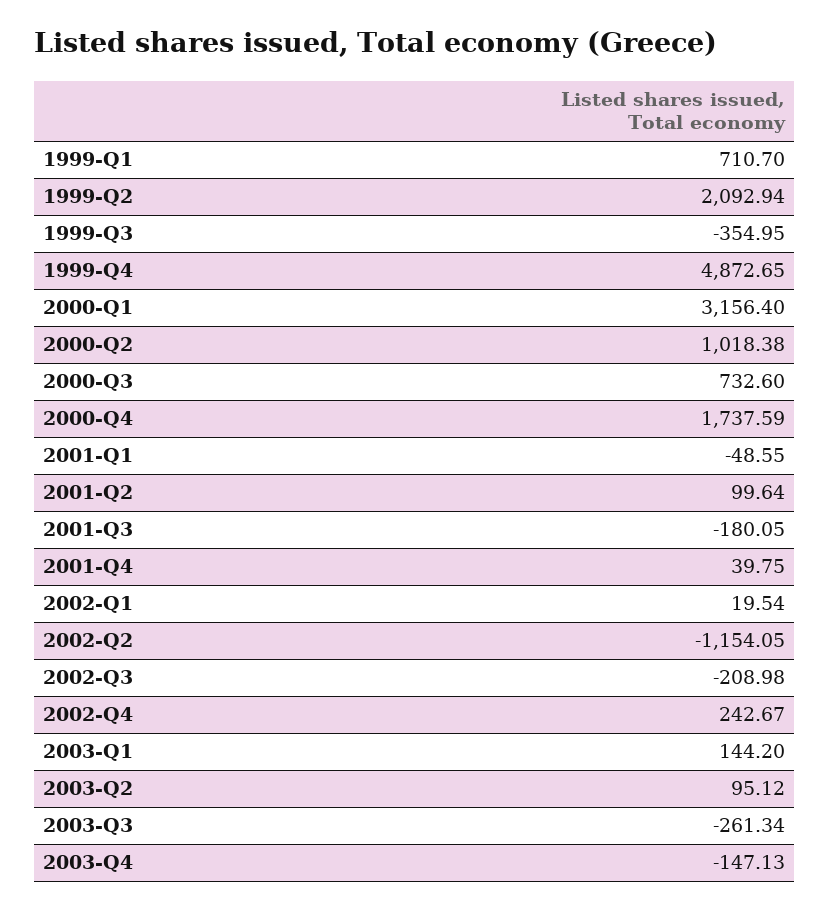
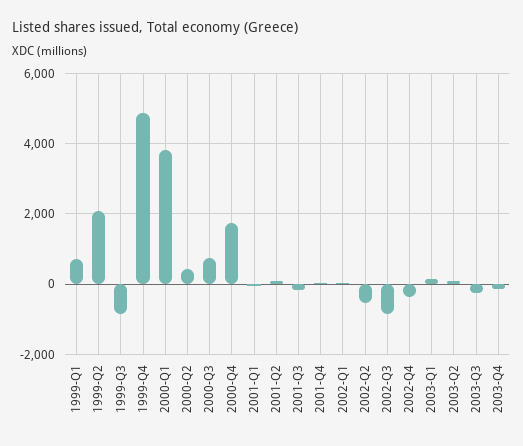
1999-Q3: -354.95 -> -800
2000-Q1: 3156.4 -> 3800
2000-Q2: 1018.38 -> 400
2002-Q2: -1154.05 -> -600
2002-Q3: -208.98 -> -800
2002-Q4: 242.67 -> -400

